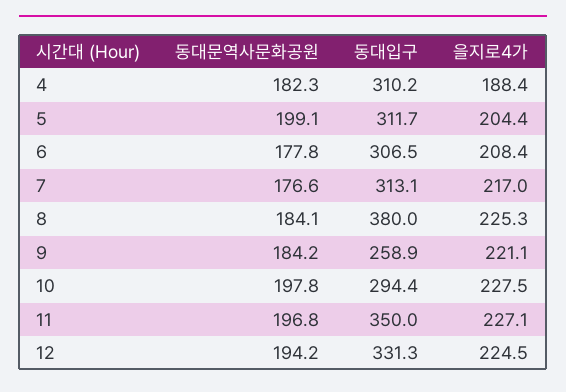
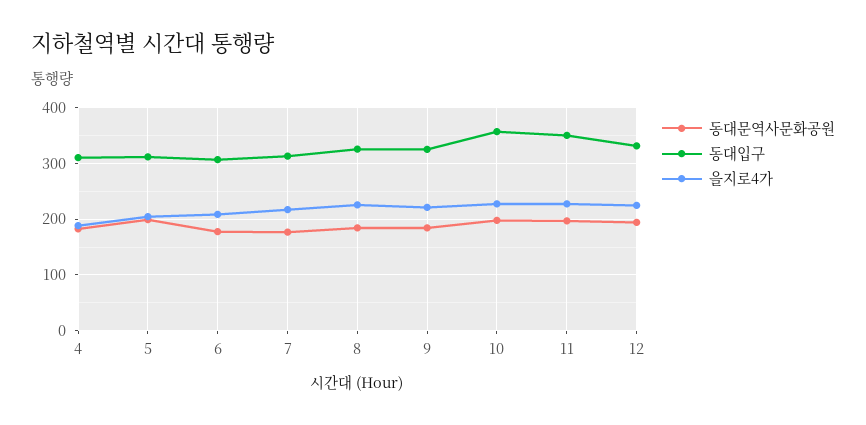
동대입구, 8: 380 -> 320
동대입구, 9: 258.9 -> 320
동대입구, 10: 294.4 -> 360

